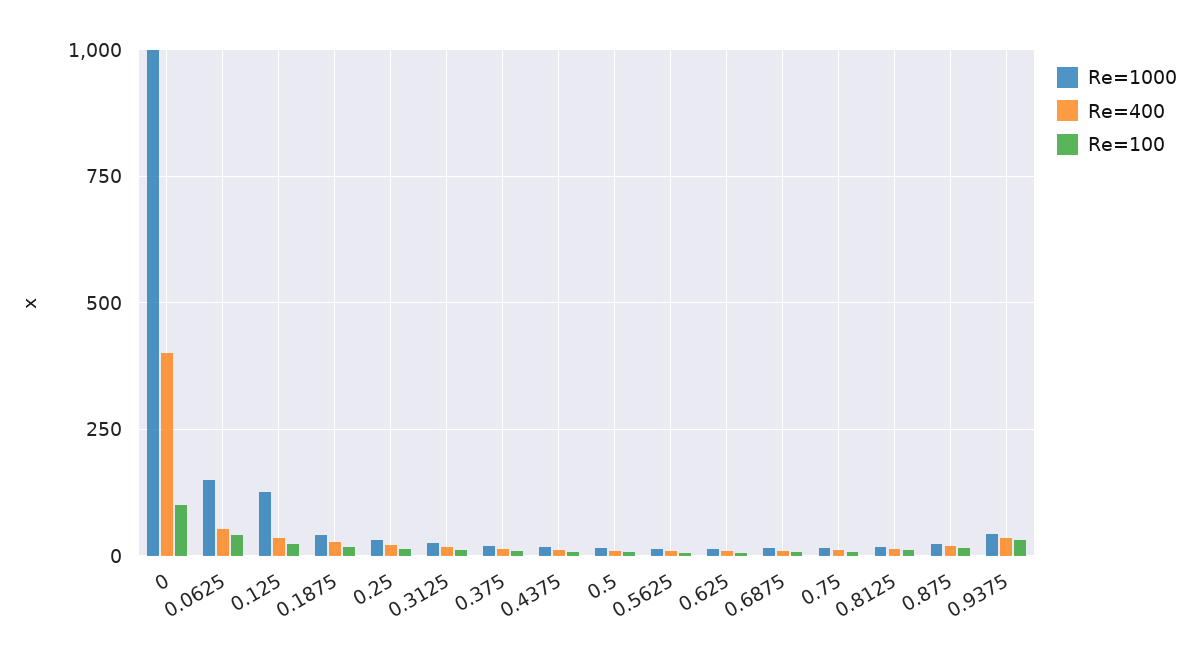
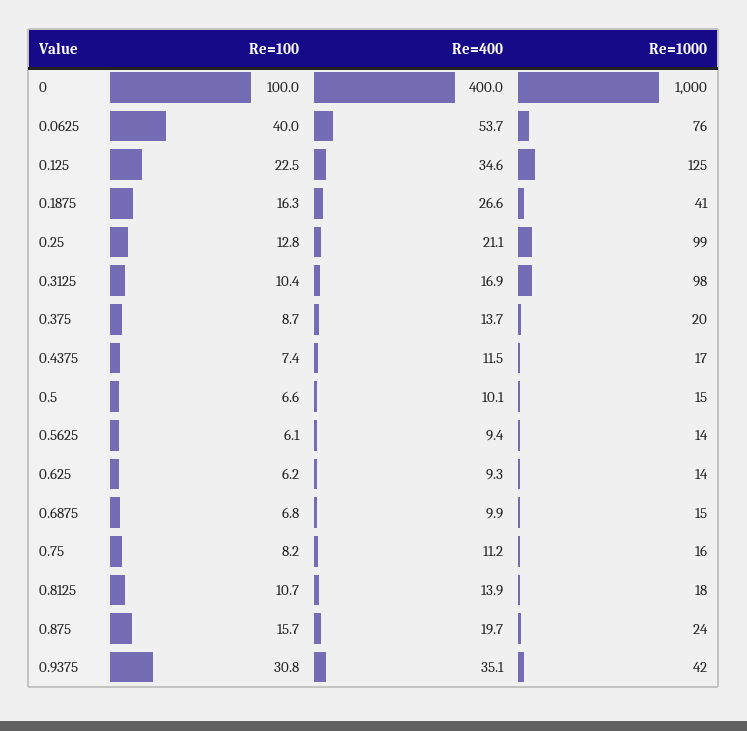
Re=1000, 0.0625: 150 -> 76
Re=1000, 0.25: 25 -> 99
Re=1000, 0.3125: 25 -> 98

